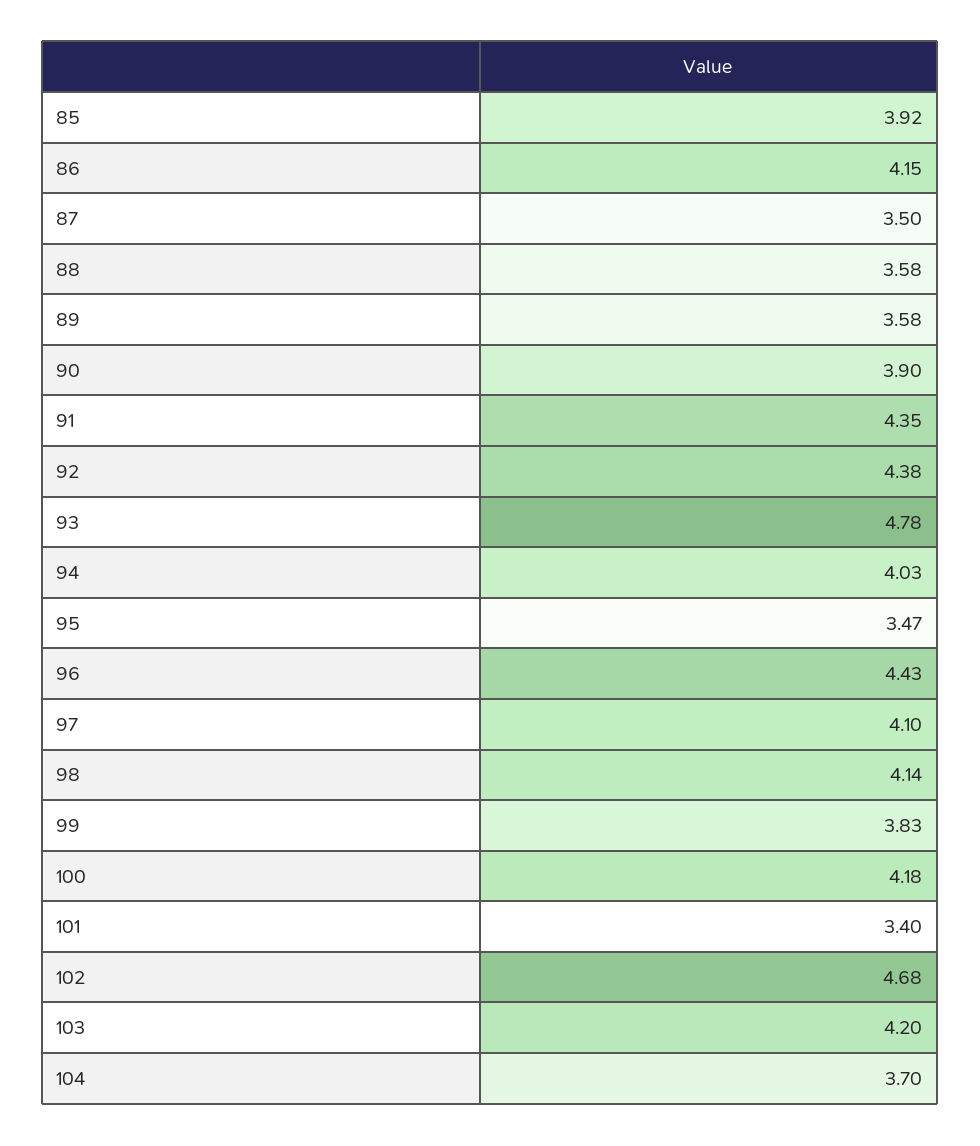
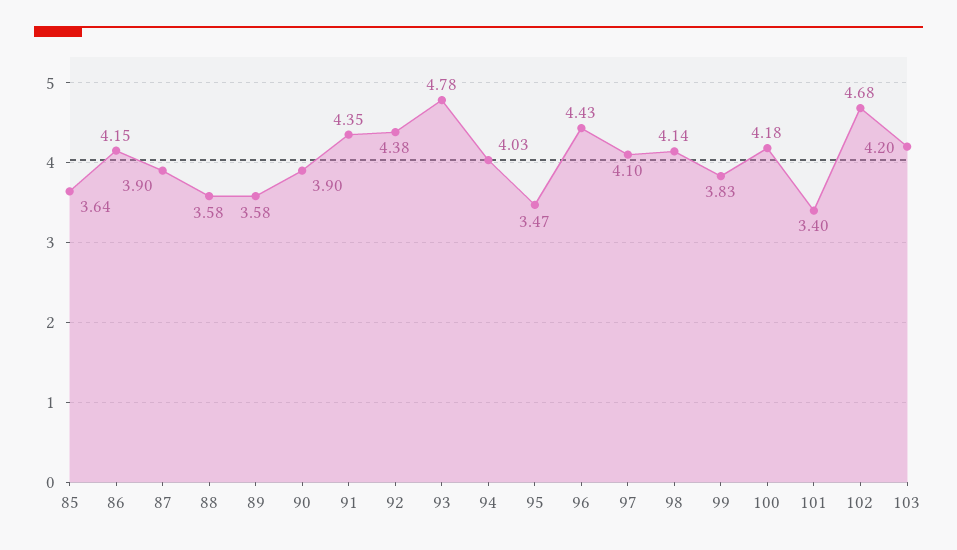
85: 3.92 -> 3.64
87: 3.5 -> 3.9
104: 3.7 -> none

